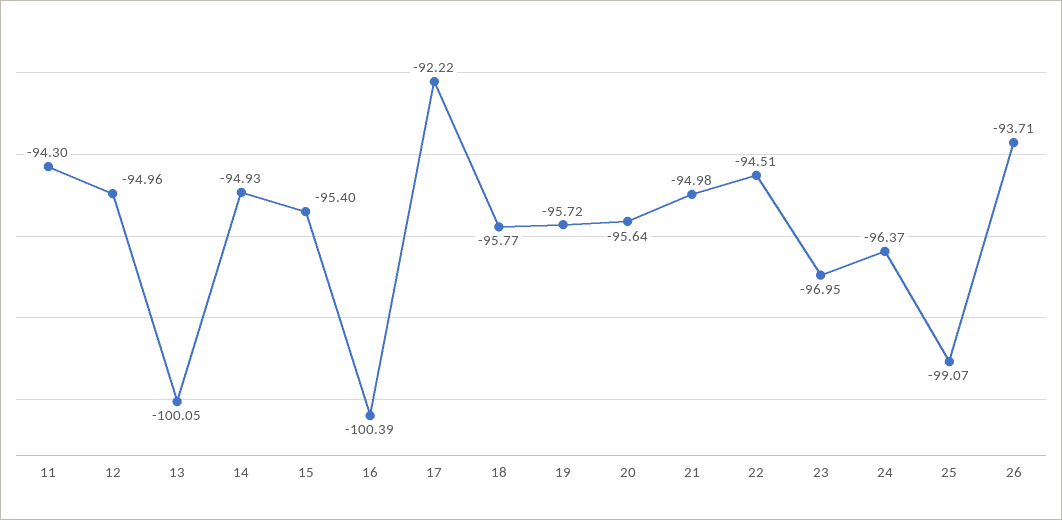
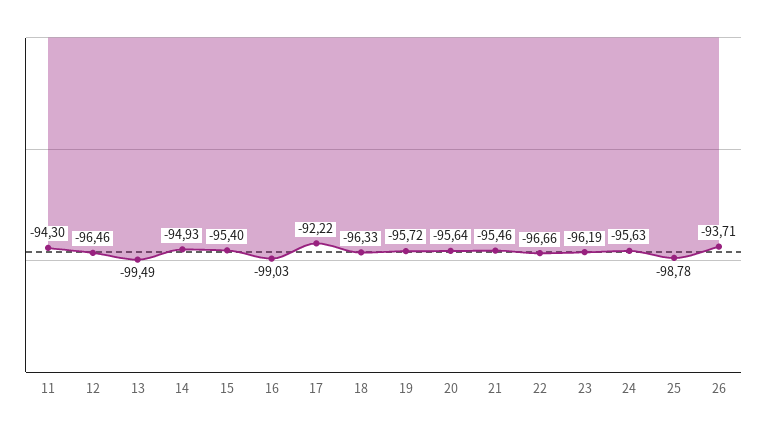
12: -94.96 -> -96.46
13: -100.05 -> -99.49
16: -100.39 -> -99.03
18: -95.77 -> -96.33
21: -94.98 -> -95.46
22: -94.51 -> -96.66
23: -96.95 -> -96.19
24: -96.37 -> -95.63
25: -99.07 -> -98.78

